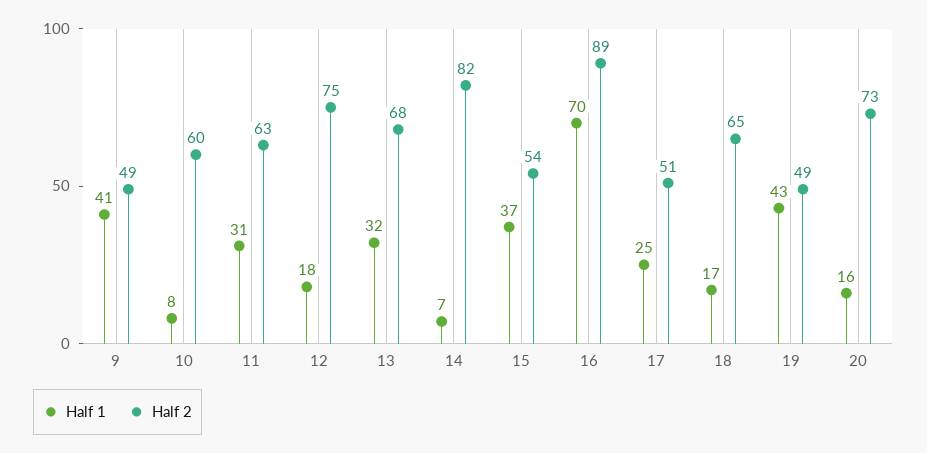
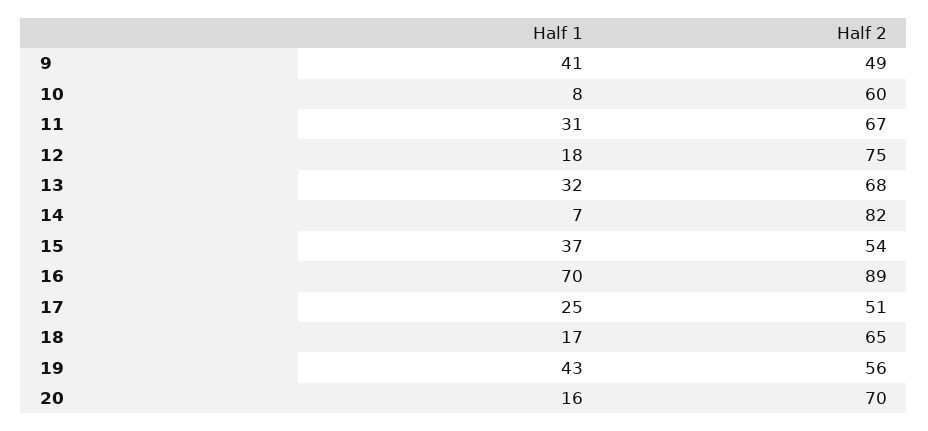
Half 2, 11: 63 -> 67
Half 2, 19: 49 -> 56
Half 2, 20: 73 -> 70

